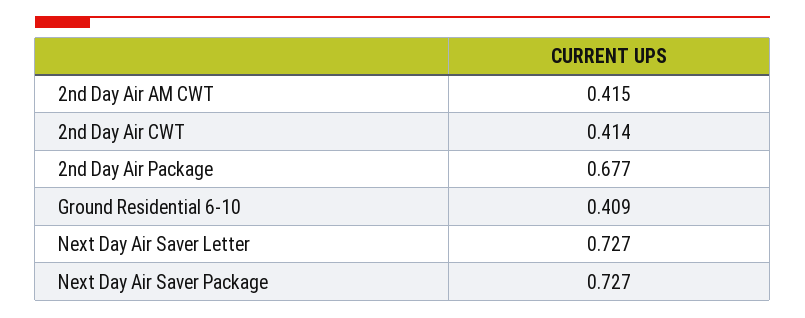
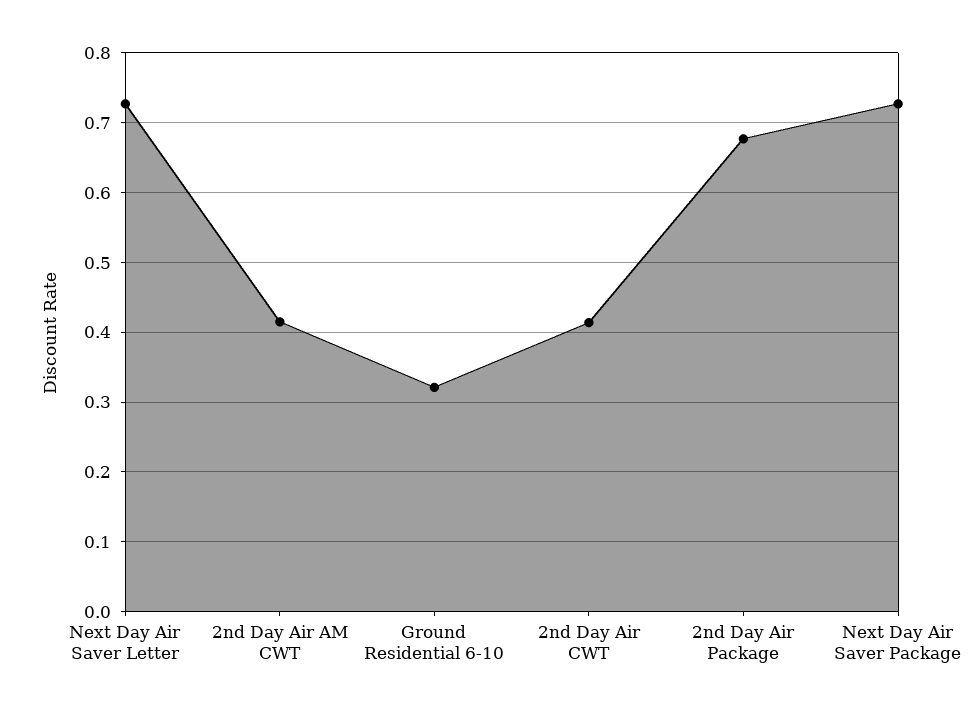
Ground Residential 6-10: 0.409 -> 0.32

